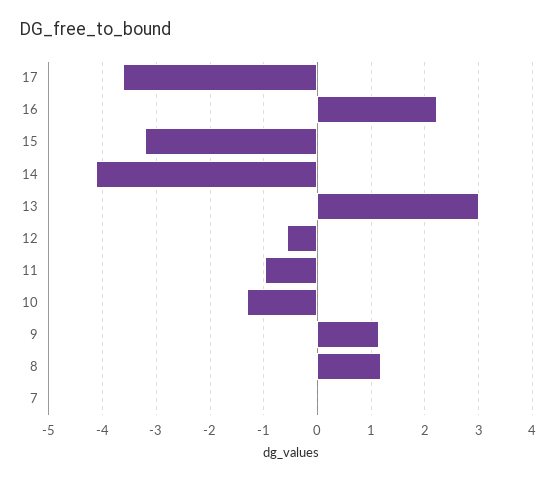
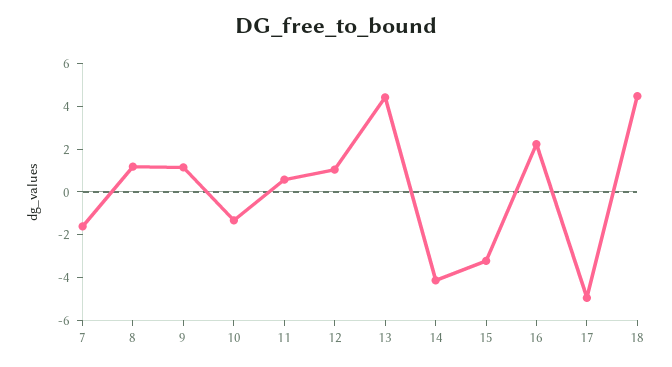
17: -3.6 -> -5
13: 3 -> 4.5
12: -0.6 -> 1
11: -1 -> 0.5
7: 0 -> -1.5
18: none -> 4.5

